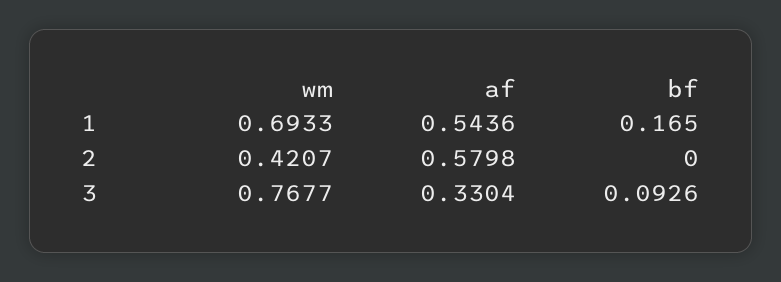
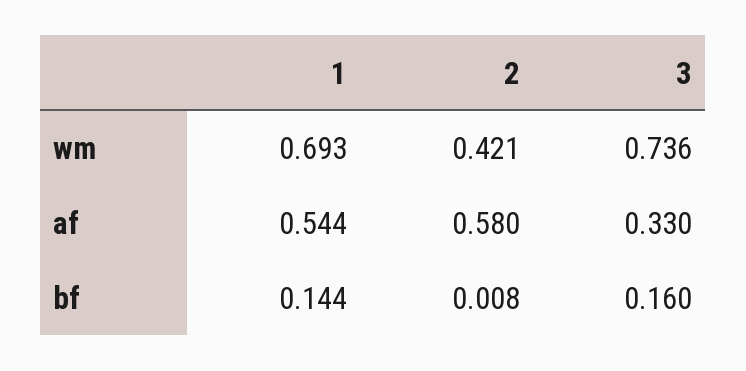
bf, 1: 0.165 -> 0.144
bf, 2: 0 -> 0.008
wm, 3: 0.7677 -> 0.736
bf, 3: 0.0926 -> 0.16

